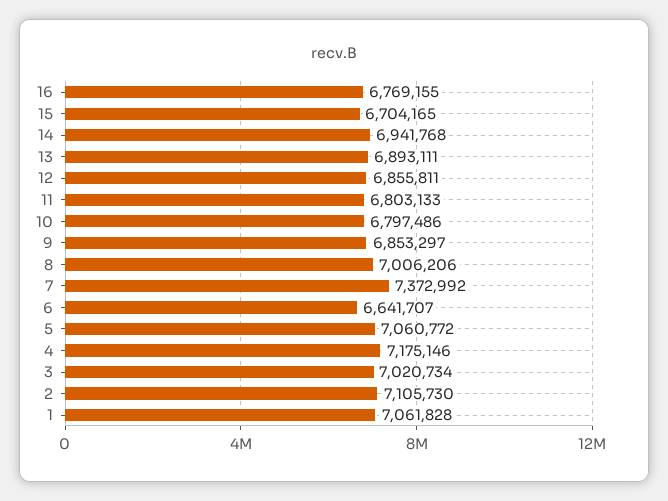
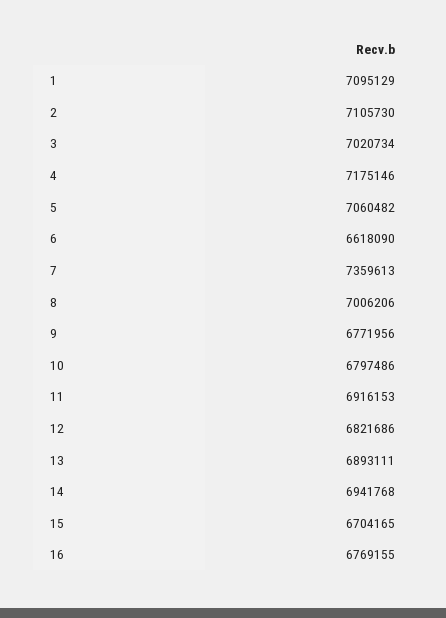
12: 6855811 -> 6821686
11: 6803133 -> 6916153
9: 6853297 -> 6771956
7: 7372992 -> 7359613
6: 6641707 -> 6618090
5: 7060772 -> 7060482
1: 7061828 -> 7095129

